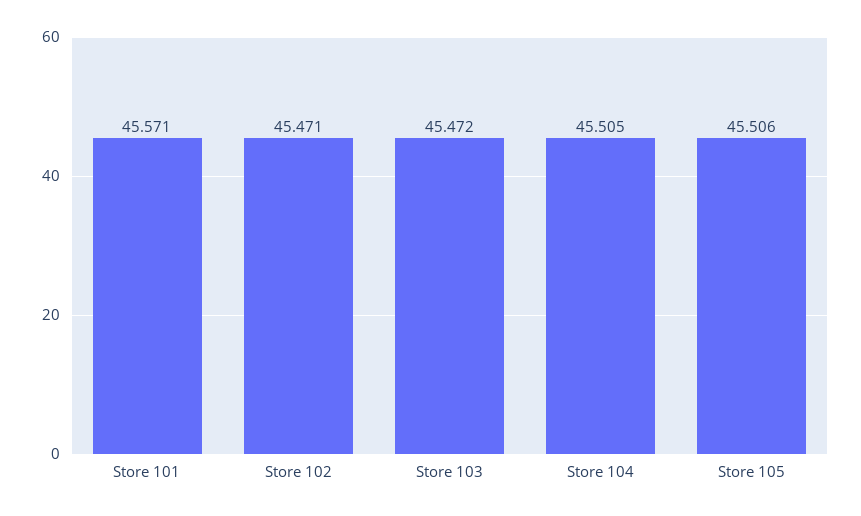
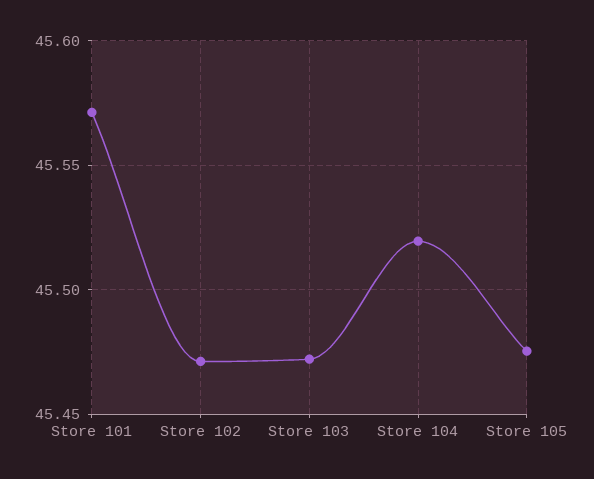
Store 104: 45.505 -> 45.52
Store 105: 45.506 -> 45.475

